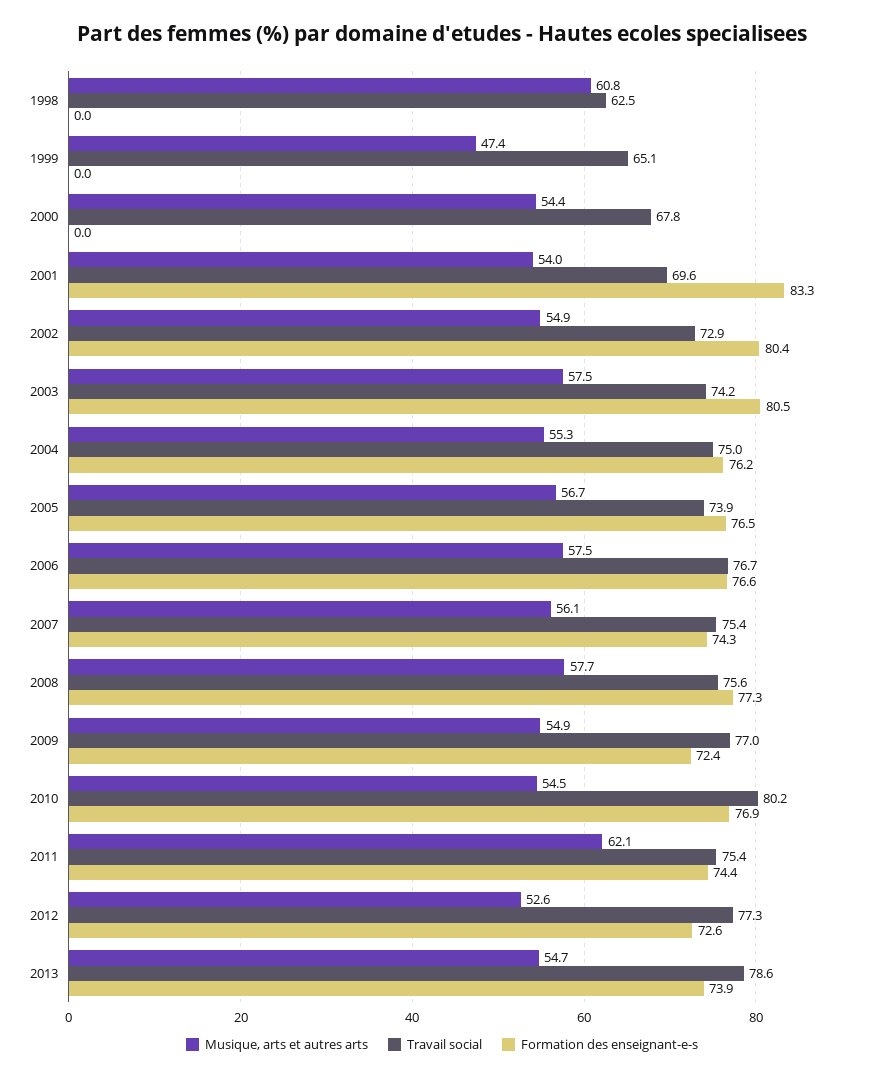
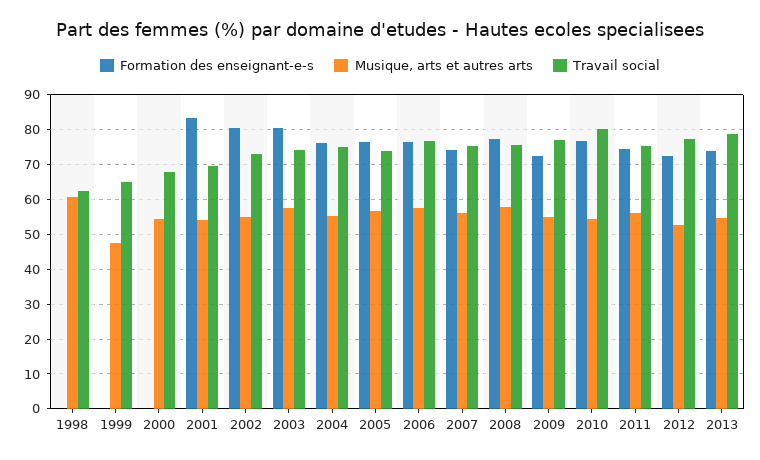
Musique, arts et autres arts, 2011: 62.1 -> 56

